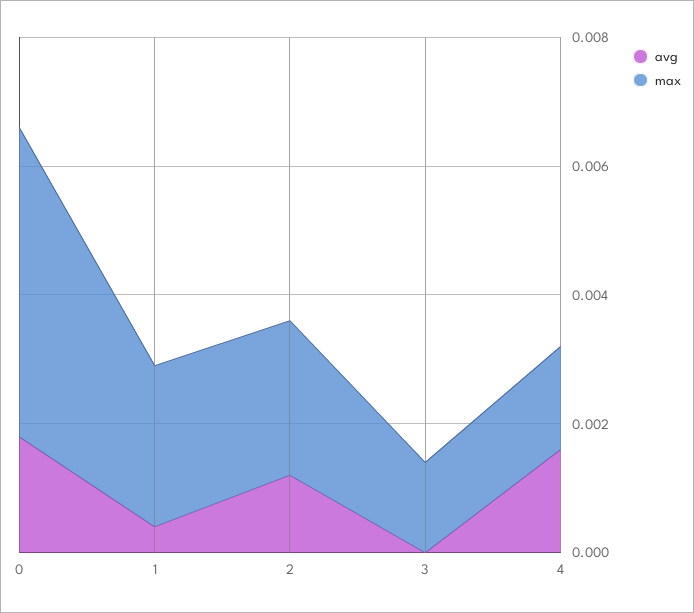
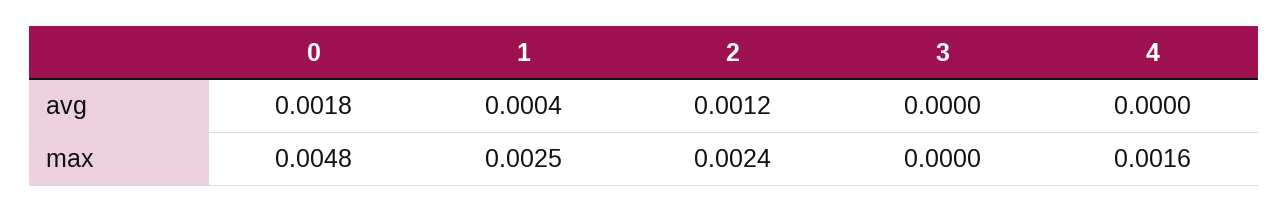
max, 3: 0.0015 -> 0
avg, 4: 0.0015 -> 0

